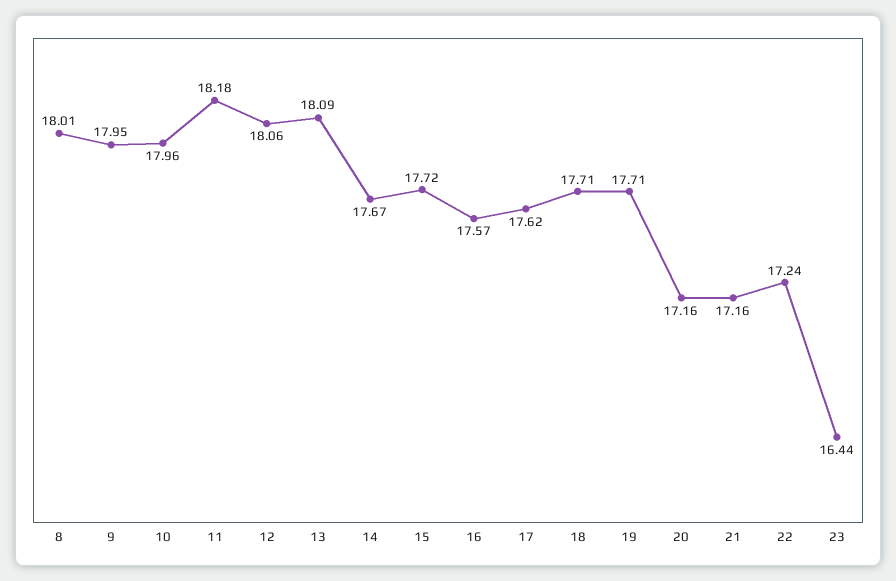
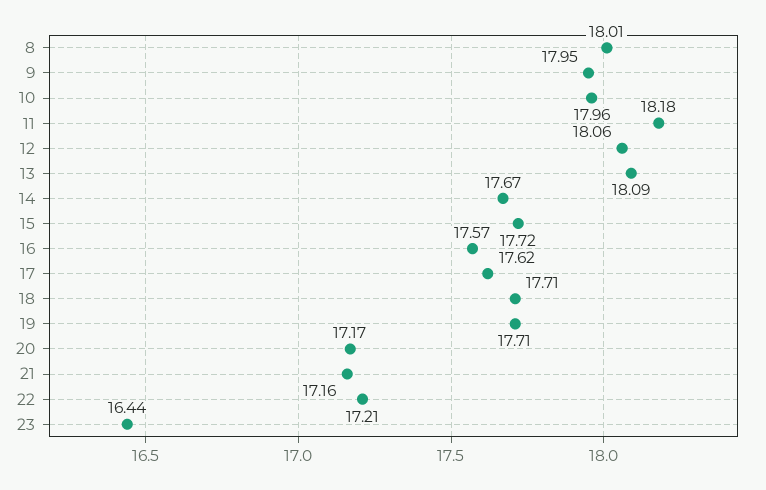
20: 17.16 -> 17.17
22: 17.24 -> 17.21

